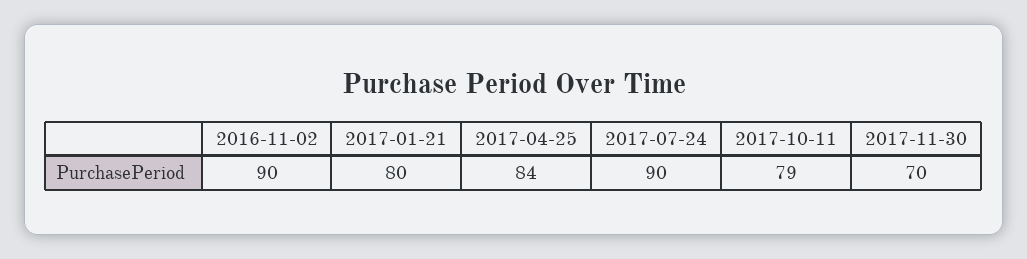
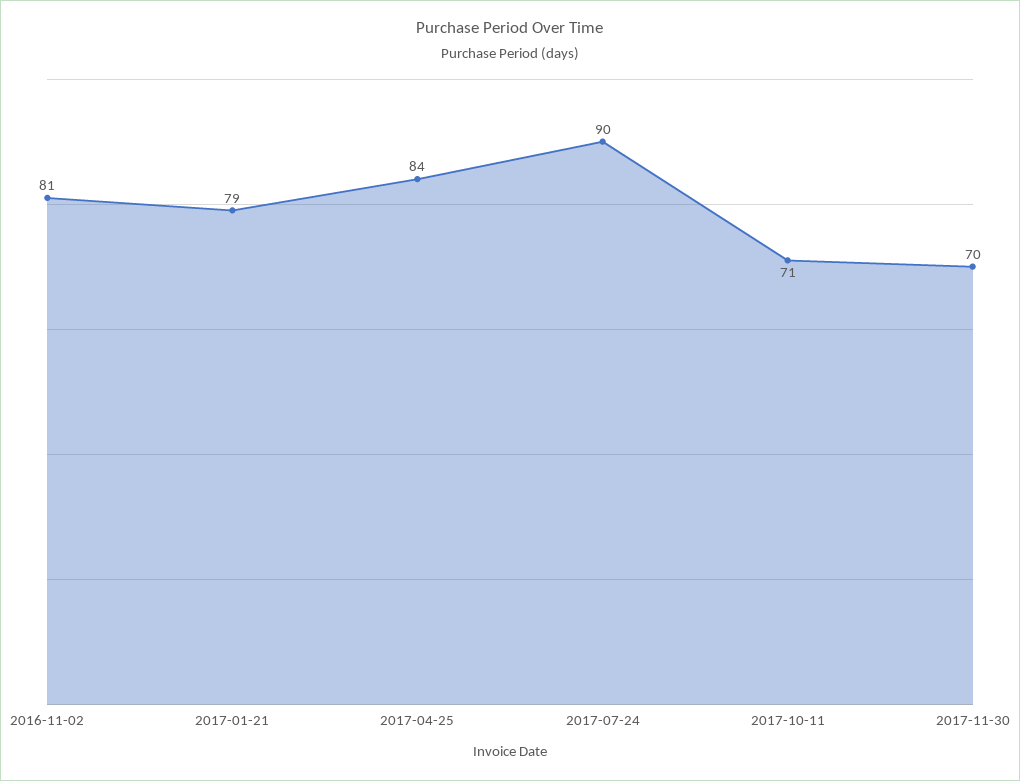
2016-11-02: 90 -> 81
2017-01-21: 80 -> 79
2017-10-11: 79 -> 71

